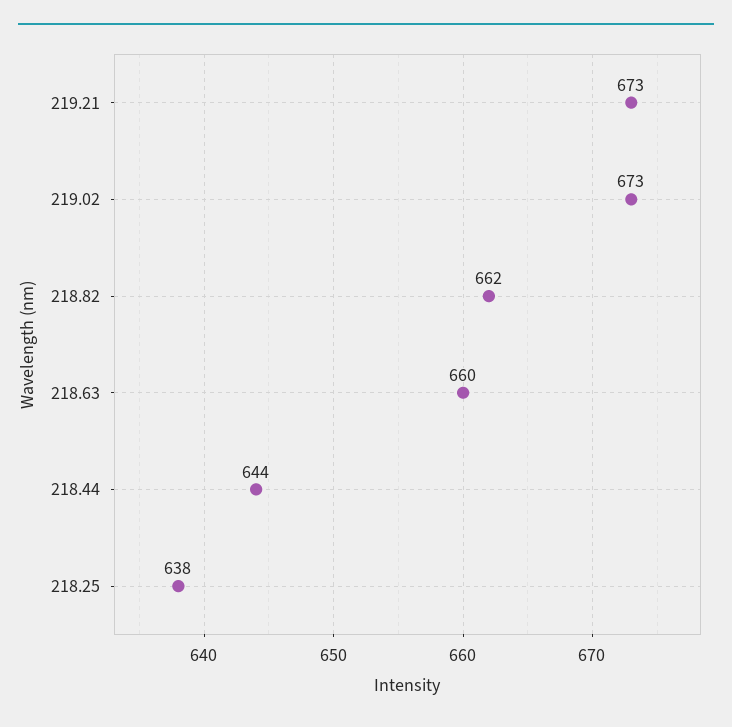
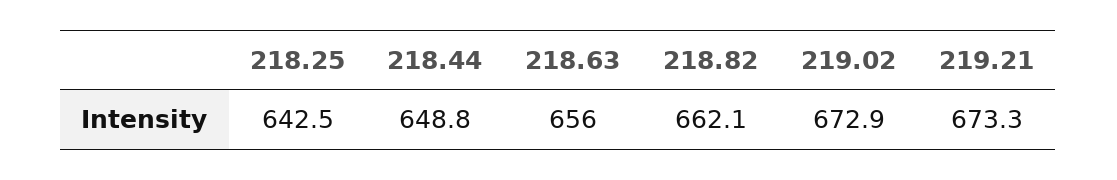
218.63: 660 -> 656
218.44: 644 -> 648.8
218.25: 638 -> 642.5

